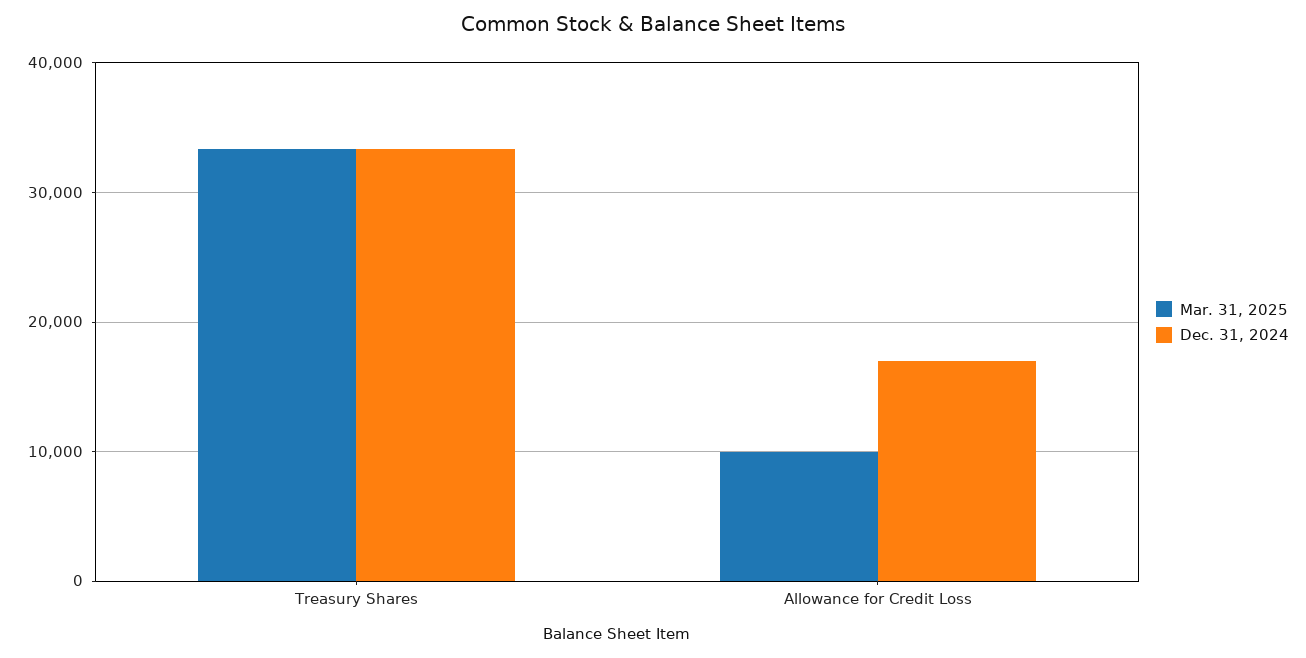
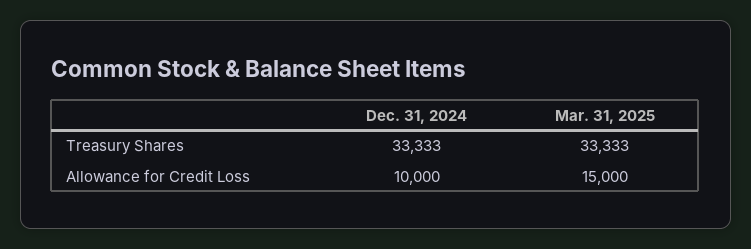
Mar. 31, 2025, Allowance for Credit Loss: 10000 -> 15000
Dec. 31, 2024, Allowance for Credit Loss: 17000 -> 10000

